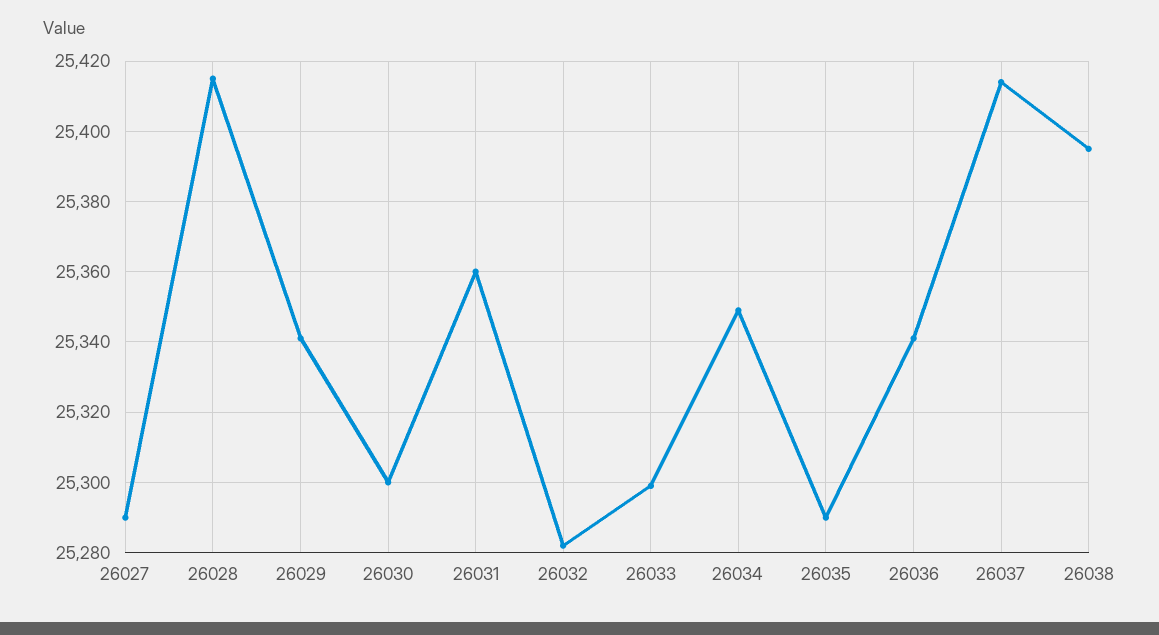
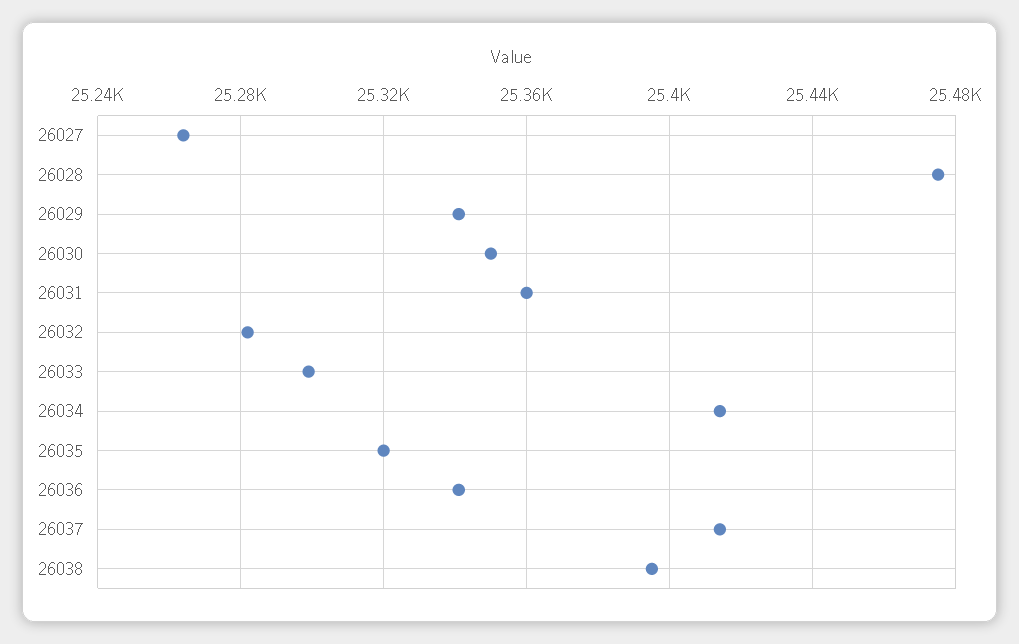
26027: 25290 -> 25265
26028: 25415 -> 25475
26030: 25300 -> 25350
26034: 25350 -> 25415
26035: 25290 -> 25320

